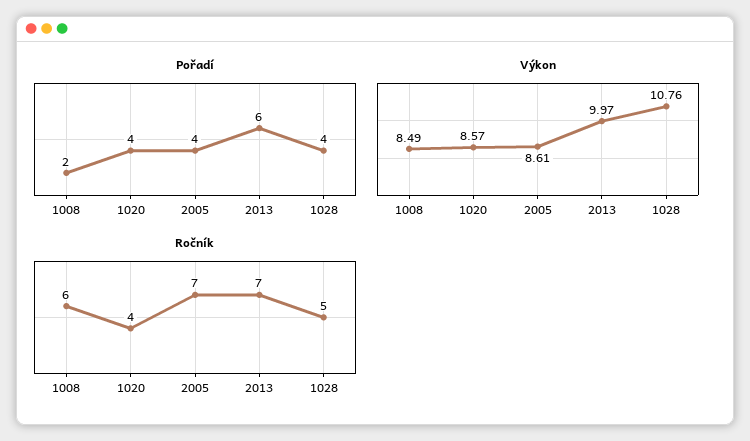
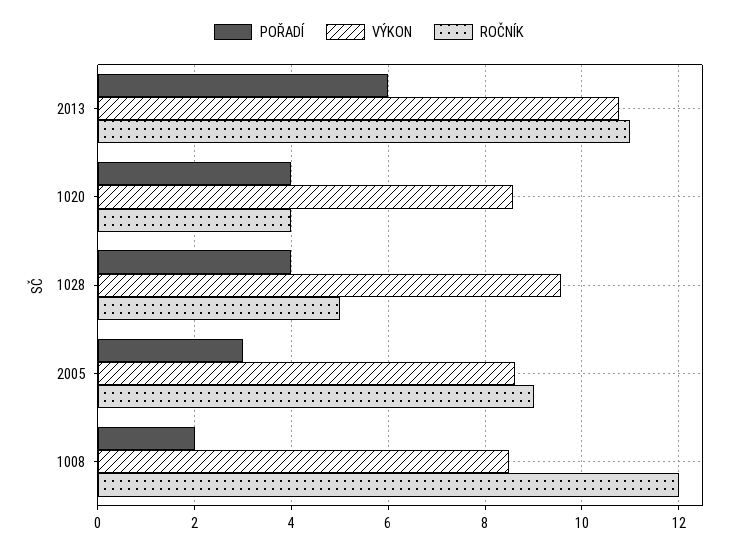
Pořadí, 2005: 4 -> 3
Výkon, 2013: 9.97 -> 10.8
Výkon, 1028: 10.76 -> 9.6
Ročník, 1008: 6 -> 12
Ročník, 2005: 7 -> 9
Ročník, 2013: 7 -> 11

